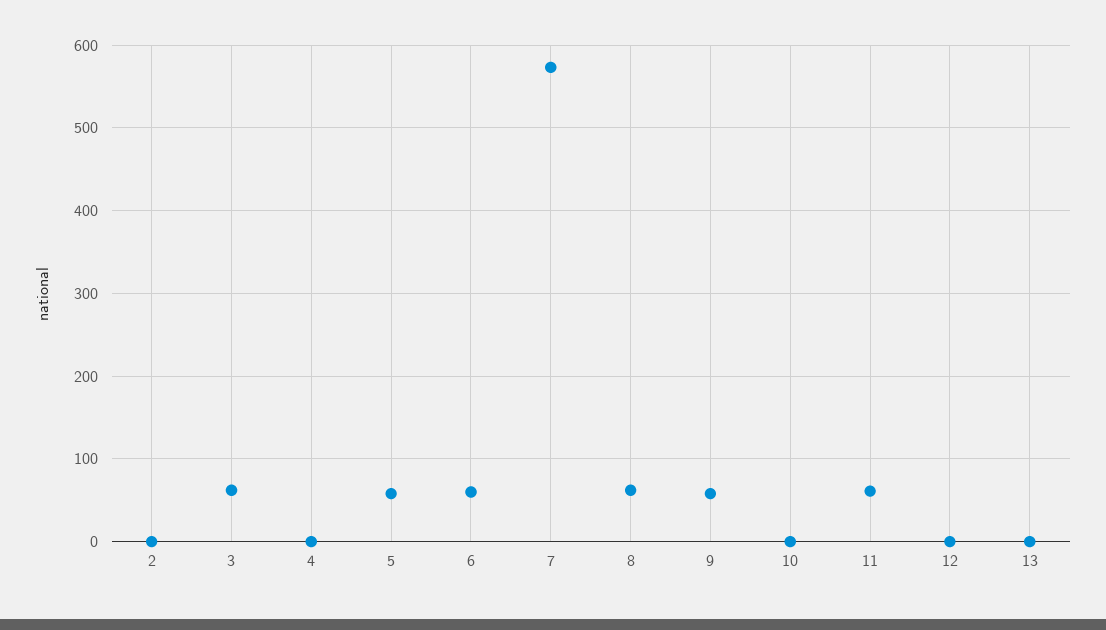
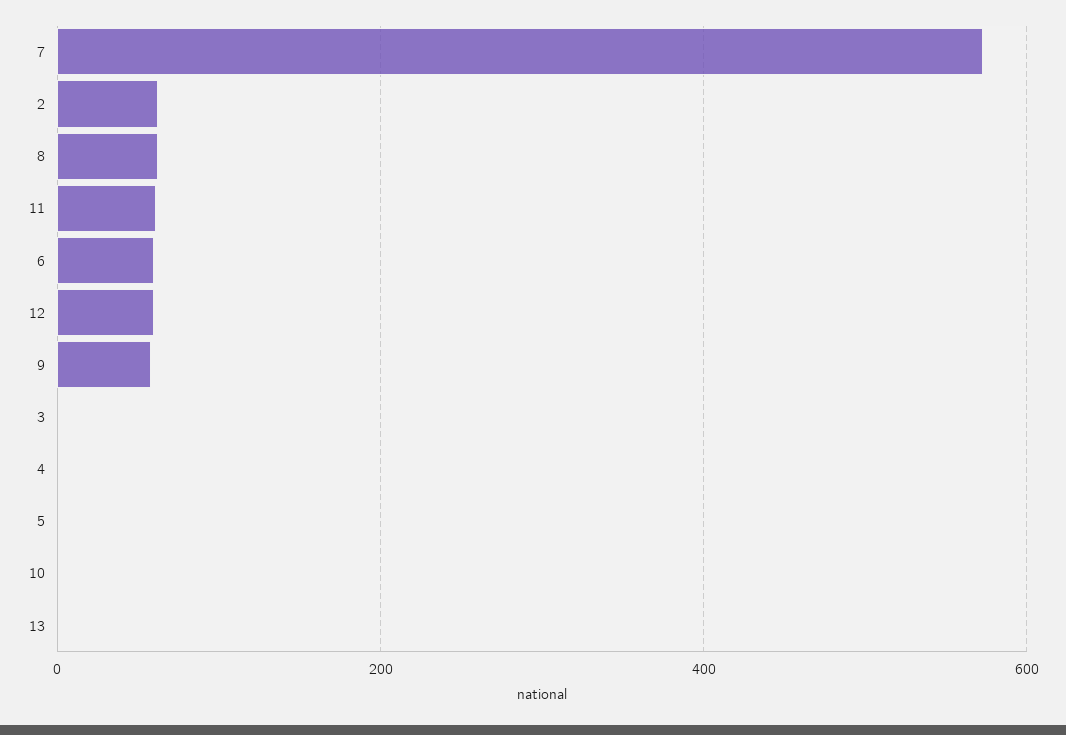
2: 0 -> 60
3: 60 -> 0
5: 60 -> 0
12: 0 -> 60

